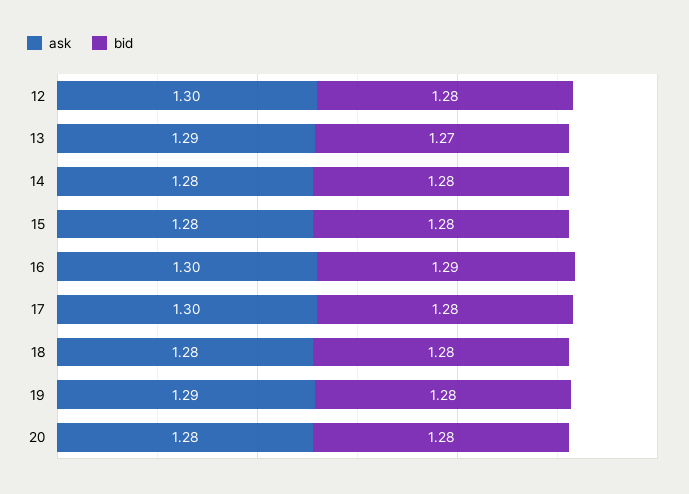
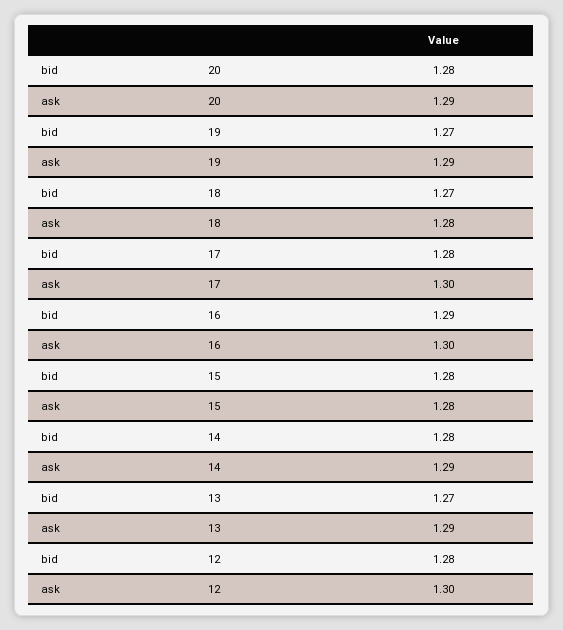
ask, 14: 1.28 -> 1.29
bid, 18: 1.28 -> 1.27
bid, 19: 1.28 -> 1.27
ask, 20: 1.28 -> 1.29

